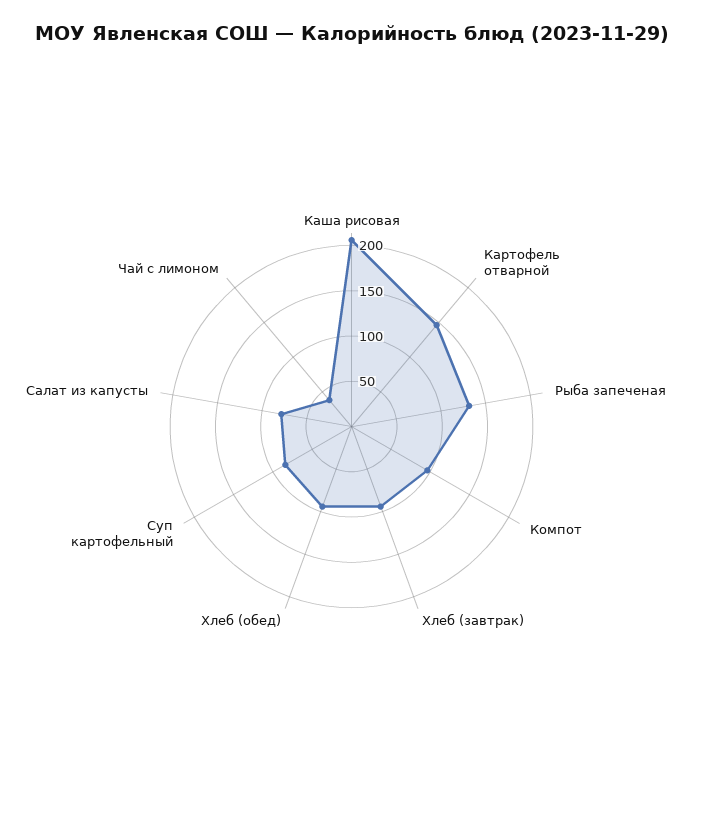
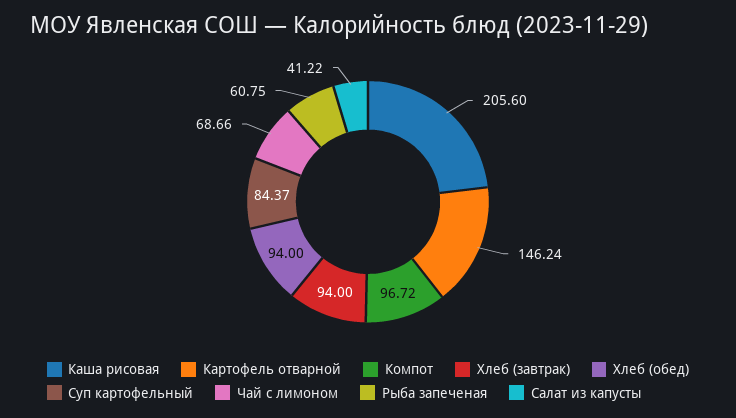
Рыба запеченая: 130 -> 60.75
Салат из капусты: 80 -> 41.22
Чай с лимоном: 40 -> 68.66

